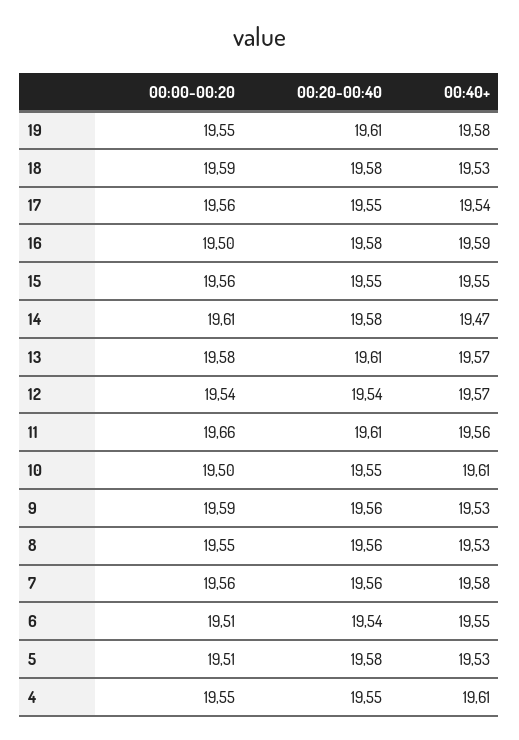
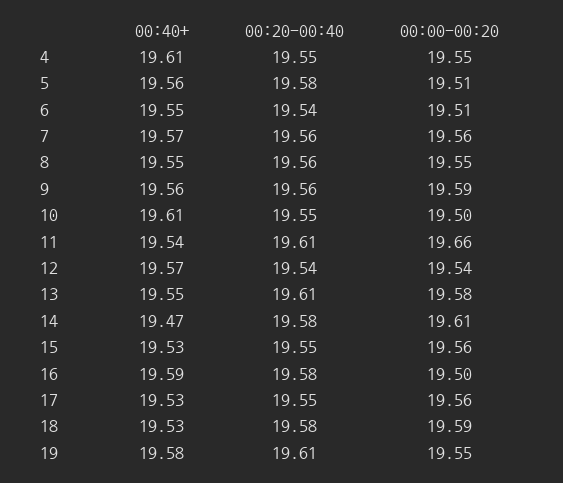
00:40+, 17: 19.54 -> 19.53
00:40+, 15: 19.55 -> 19.53
00:40+, 13: 19.57 -> 19.55
00:40+, 11: 19.56 -> 19.54
00:40+, 9: 19.53 -> 19.56
00:40+, 8: 19.53 -> 19.55
00:40+, 7: 19.58 -> 19.57
00:40+, 5: 19.53 -> 19.56

